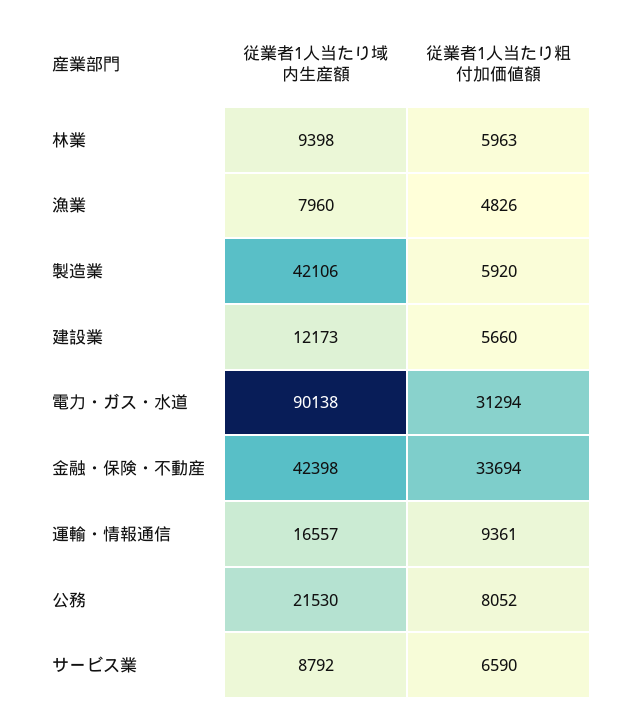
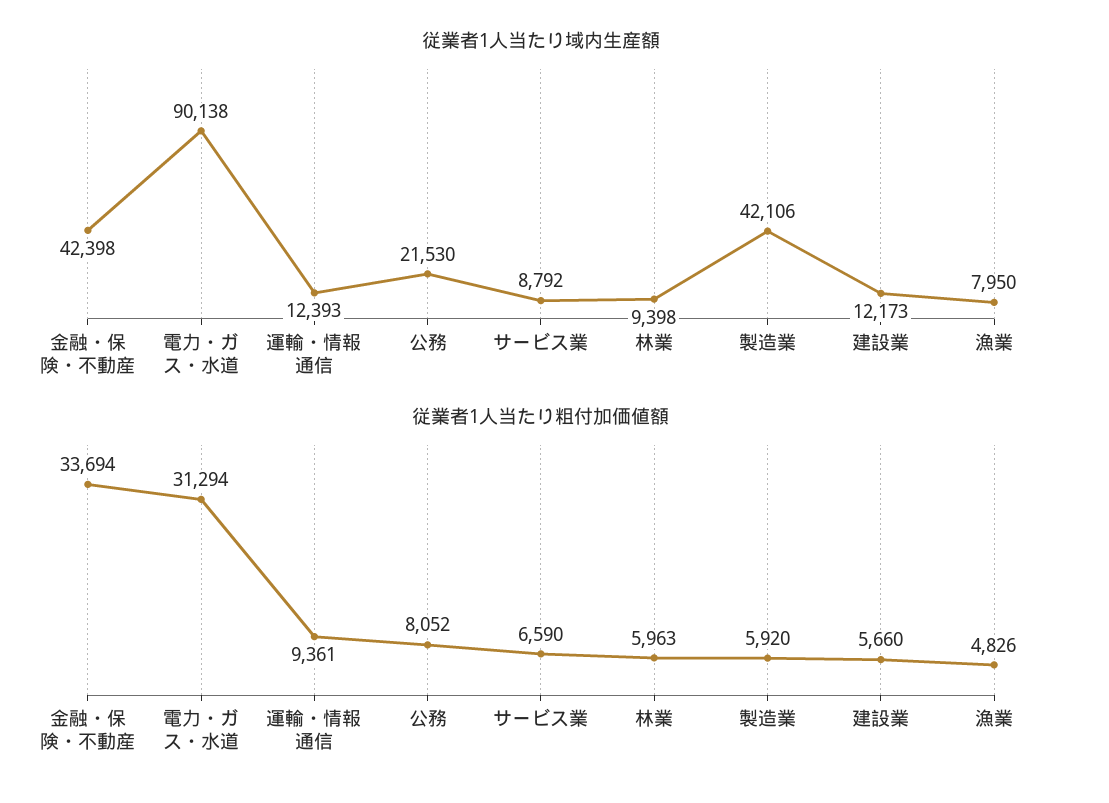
従業者1人当たり域内生産額, 漁業: 7960 -> 7950
従業者1人当たり域内生産額, 運輸・情報通信: 16557 -> 12393

